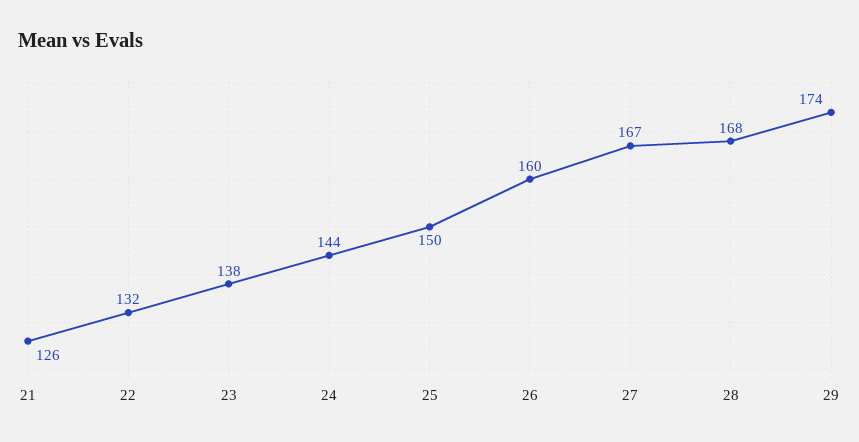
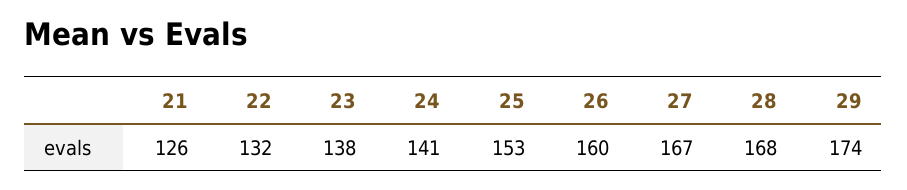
24: 144 -> 141
25: 150 -> 153

